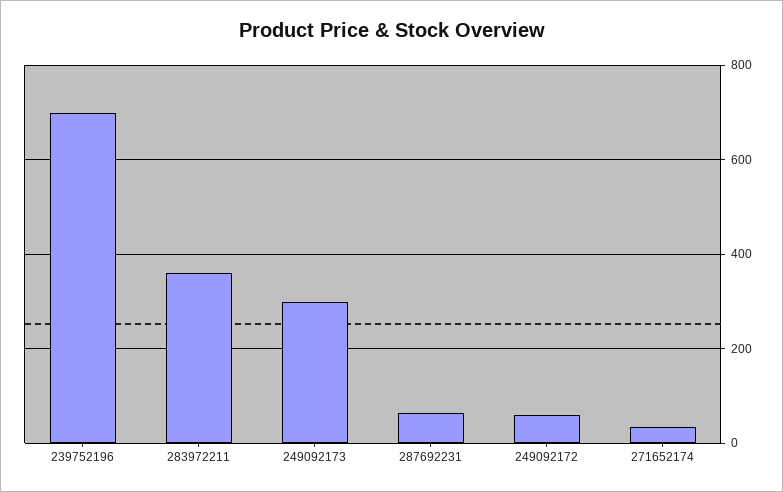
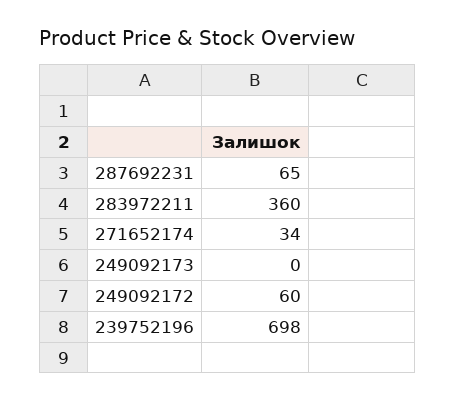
249092173: 300 -> 0

